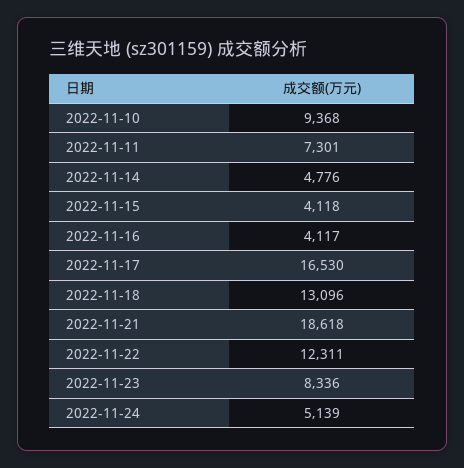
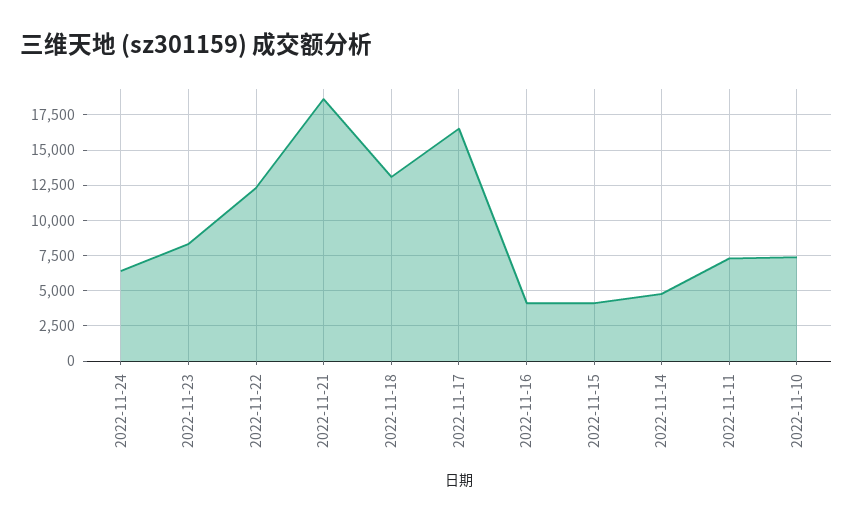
2022-11-10: 9368 -> 7500
2022-11-24: 5139 -> 6500

